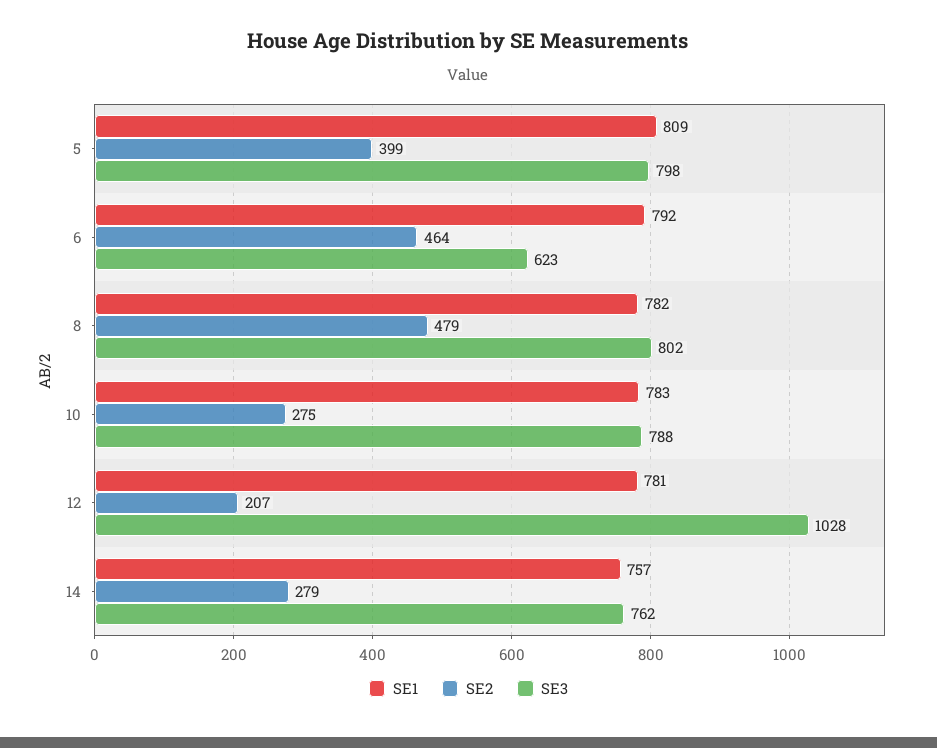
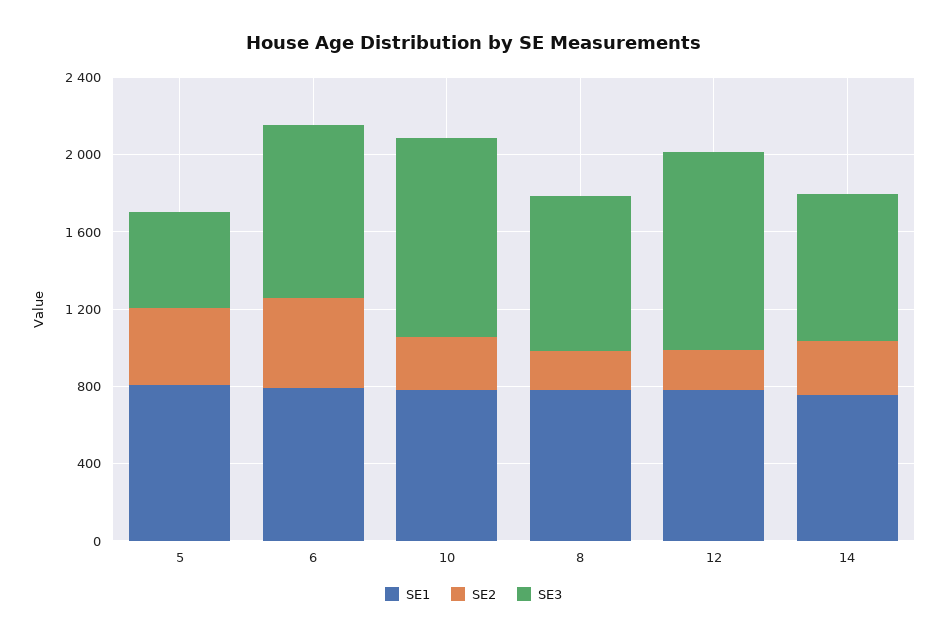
SE3, 5: 798 -> 500
SE3, 6: 623 -> 900
SE2, 8: 479 -> 200
SE3, 10: 788 -> 1000

